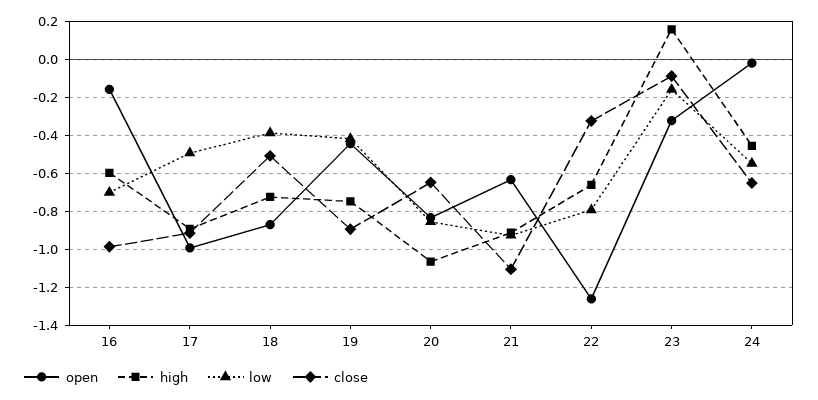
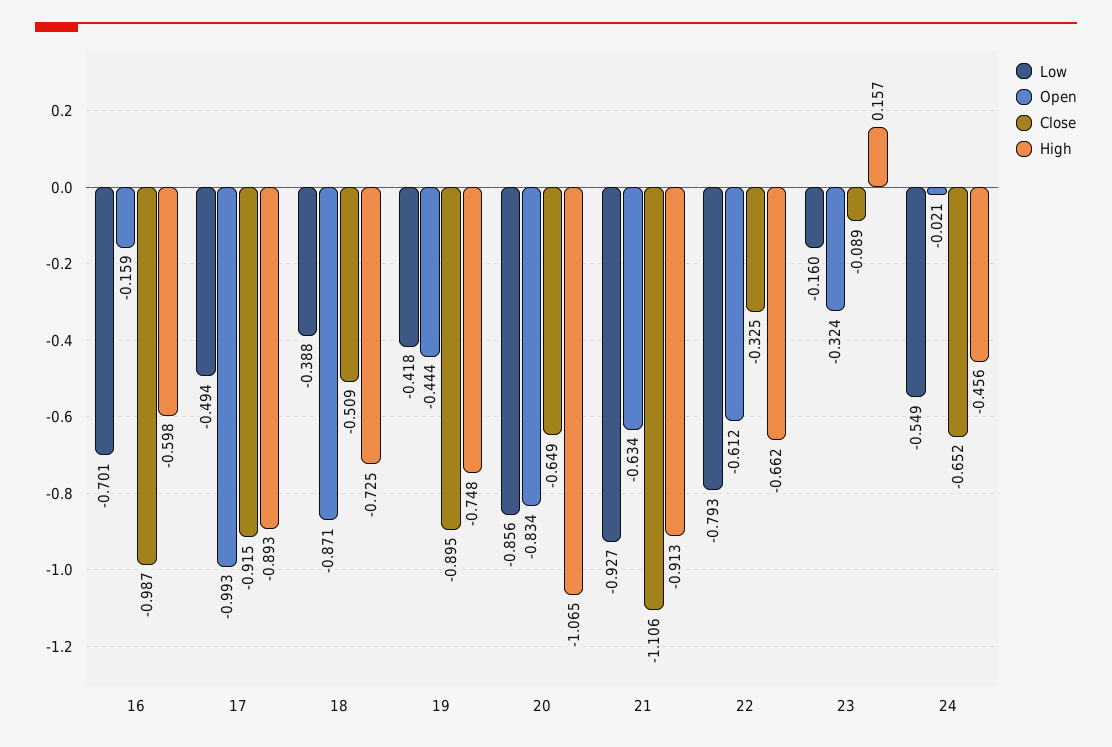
open, 22: -1.25 -> -0.612

